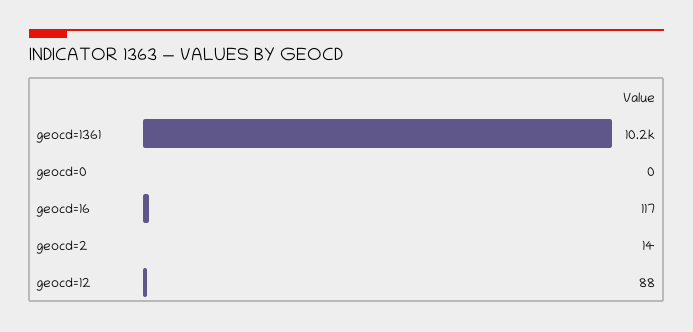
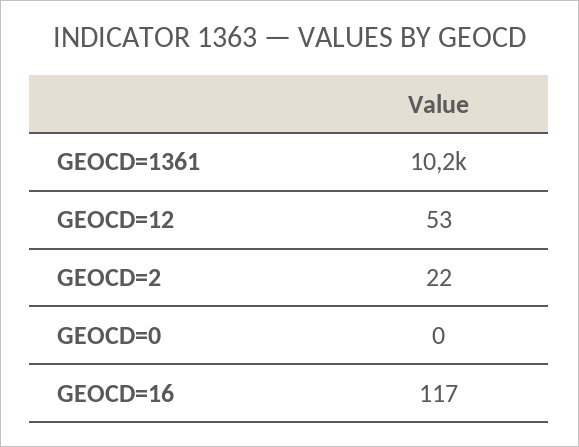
geocd=2: 14 -> 22
geocd=12: 88 -> 53

